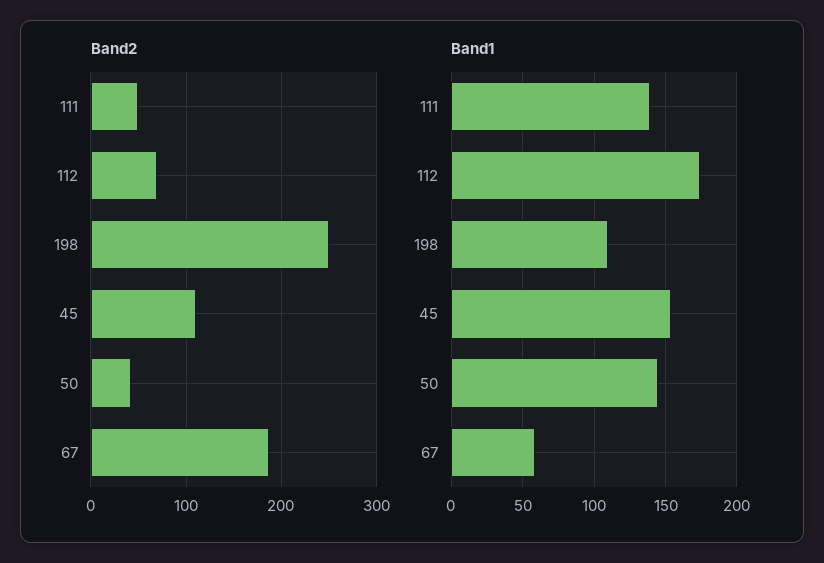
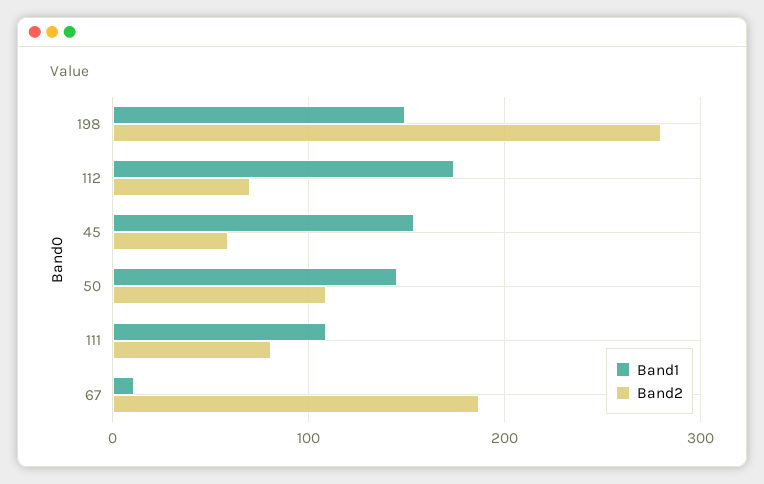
Band2, 111: 50 -> 80
Band2, 198: 250 -> 280
Band2, 45: 110 -> 60
Band2, 50: 40 -> 110
Band1, 111: 140 -> 110
Band1, 198: 110 -> 150
Band1, 67: 60 -> 10

